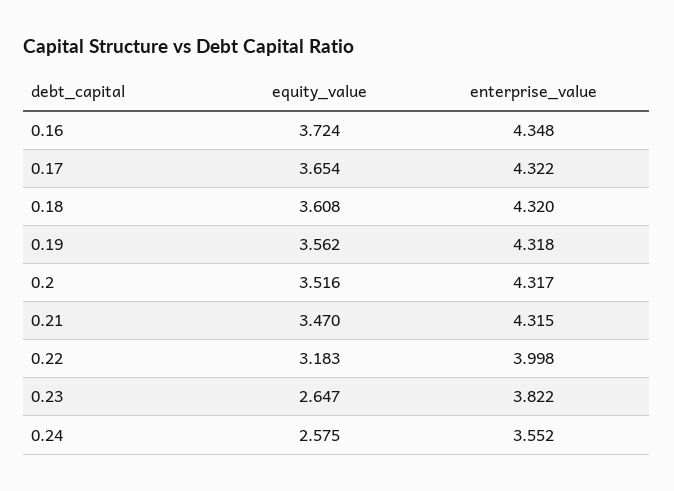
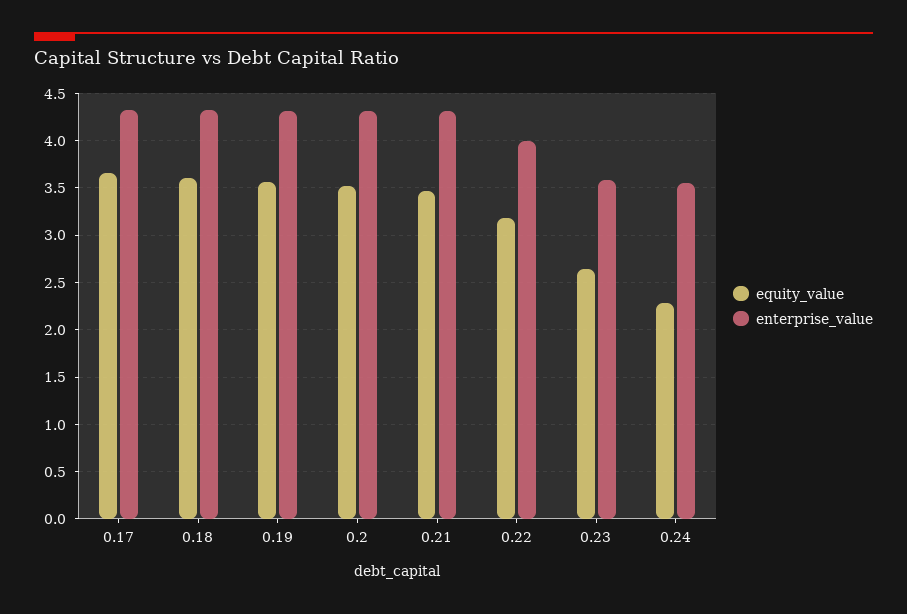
equity_value, 0.16: 3.724 -> none
enterprise_value, 0.16: 4.348 -> none
enterprise_value, 0.23: 3.822 -> 3.6
equity_value, 0.24: 2.575 -> 2.3

